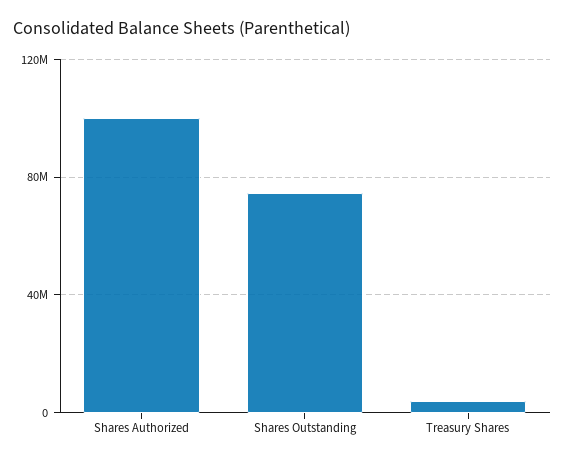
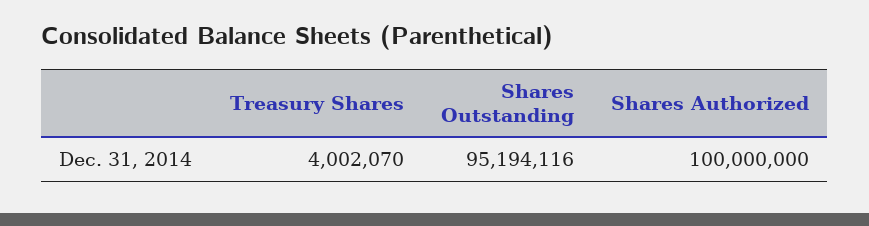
Shares Outstanding: 75000000 -> 95194116

